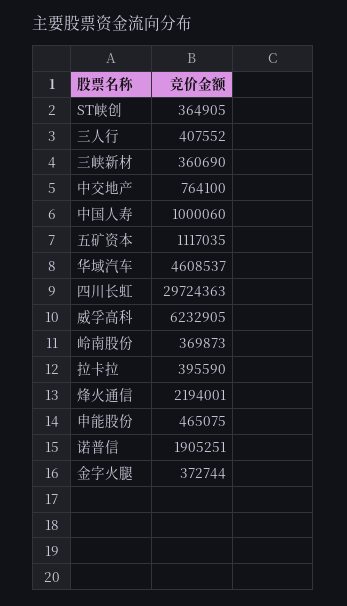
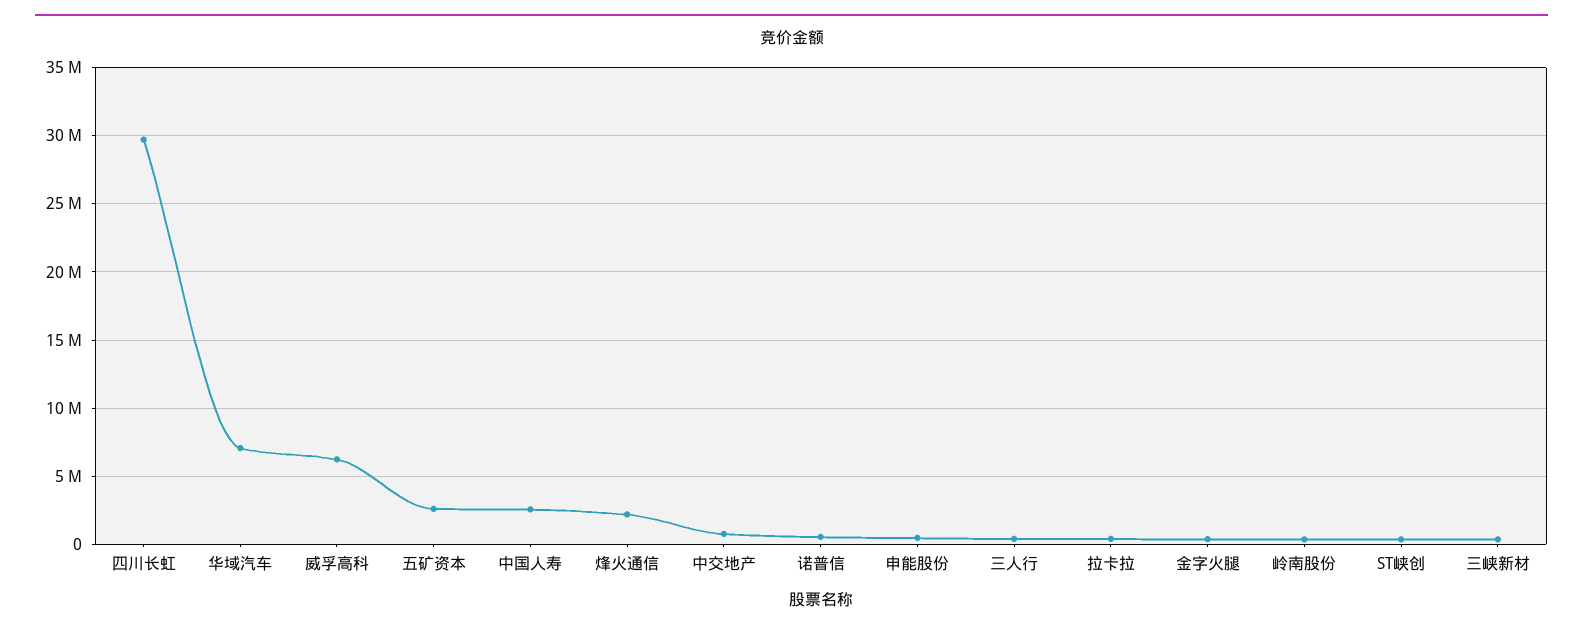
中国人寿: 1000060 -> 2500000
五矿资本: 1117035 -> 2500000
华域汽车: 4608537 -> 7000000
诺普信: 1905251 -> 500000

